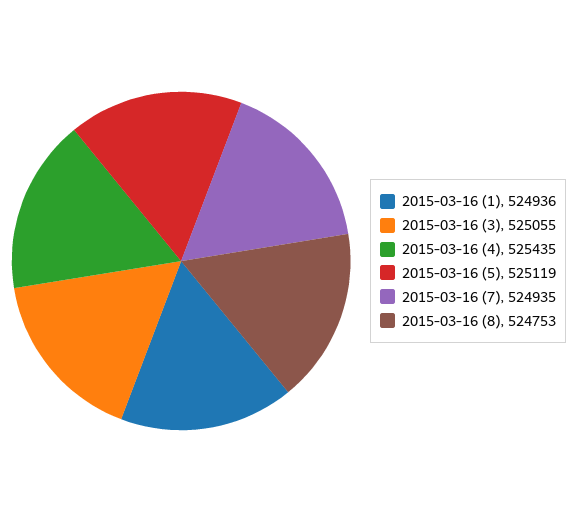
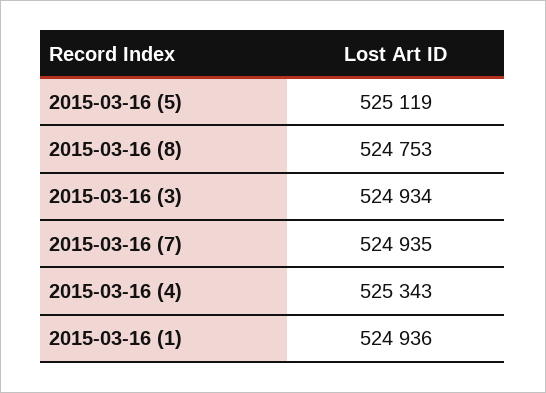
2015-03-16 (3): 525055 -> 524934
2015-03-16 (4): 525435 -> 525343

